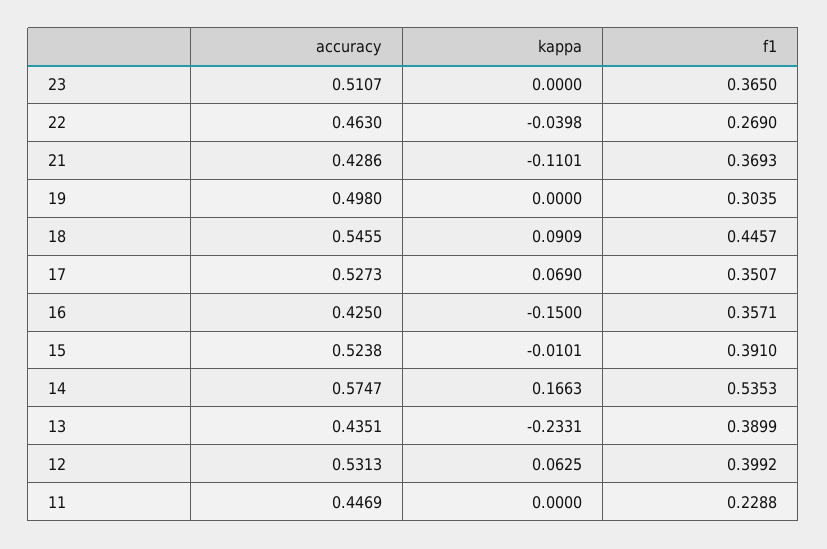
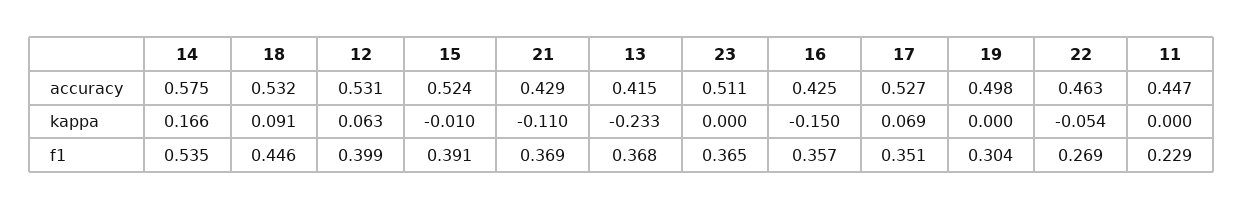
kappa, 22: -0.0398 -> -0.054
accuracy, 18: 0.5455 -> 0.532
accuracy, 13: 0.4351 -> 0.415
f1, 13: 0.3899 -> 0.368

